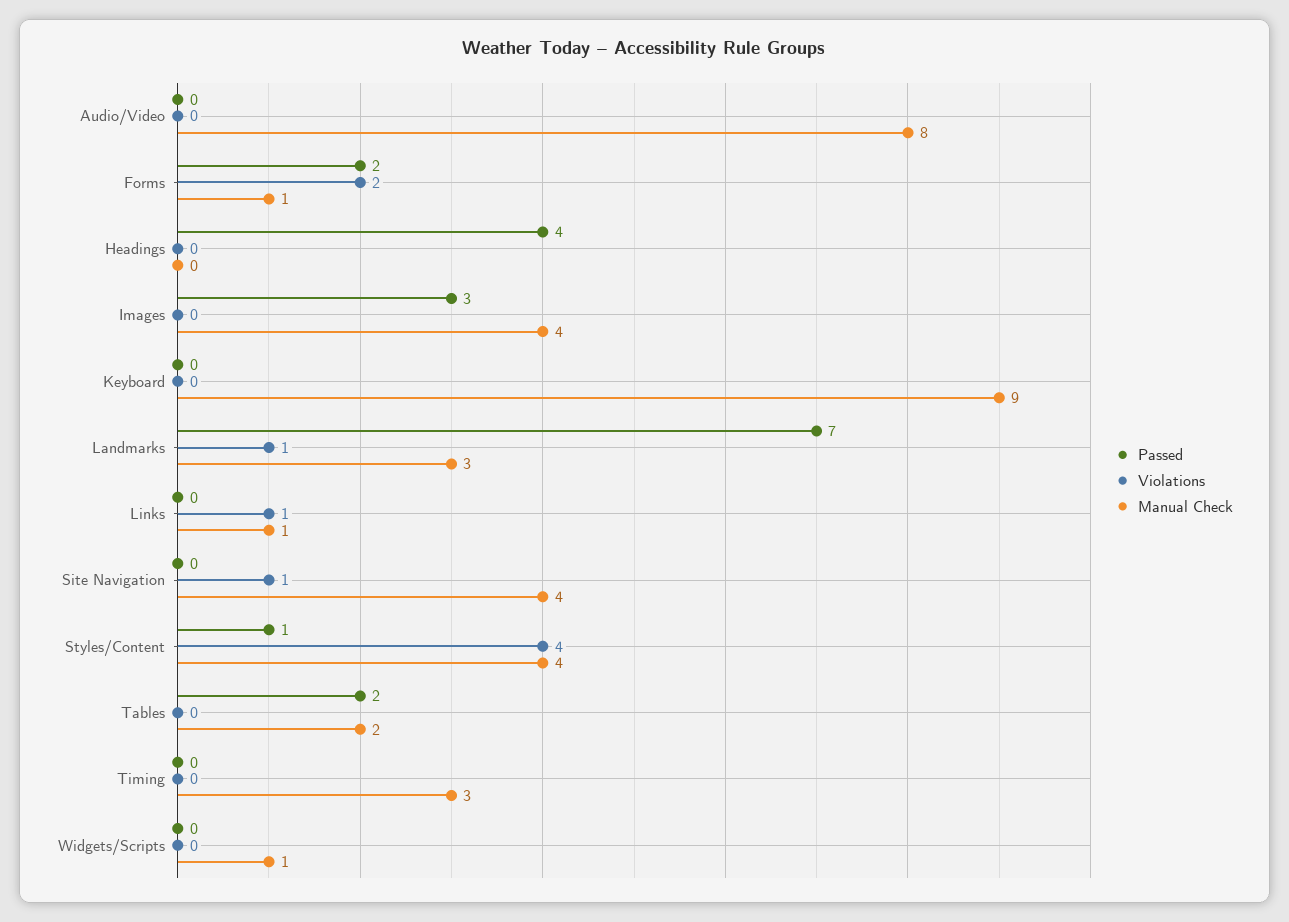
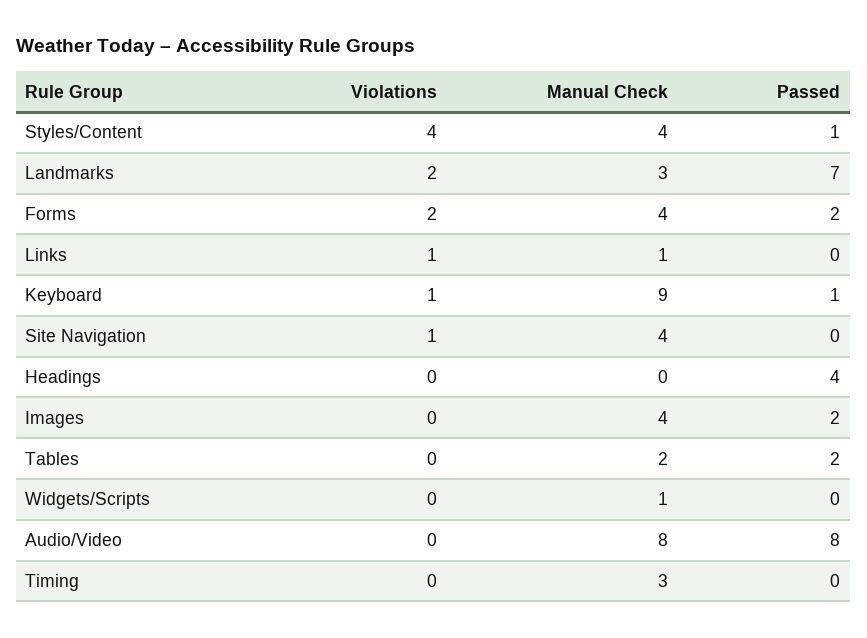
Passed, Audio/Video: 0 -> 8
Manual Check, Forms: 1 -> 4
Passed, Images: 3 -> 2
Passed, Keyboard: 0 -> 1
Violations, Keyboard: 0 -> 1
Violations, Landmarks: 1 -> 2

